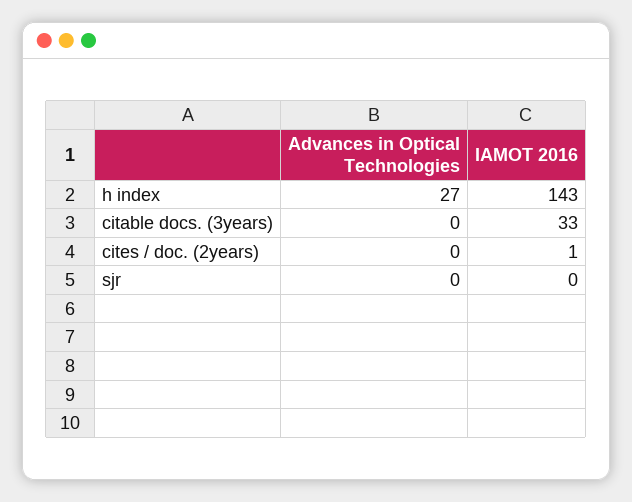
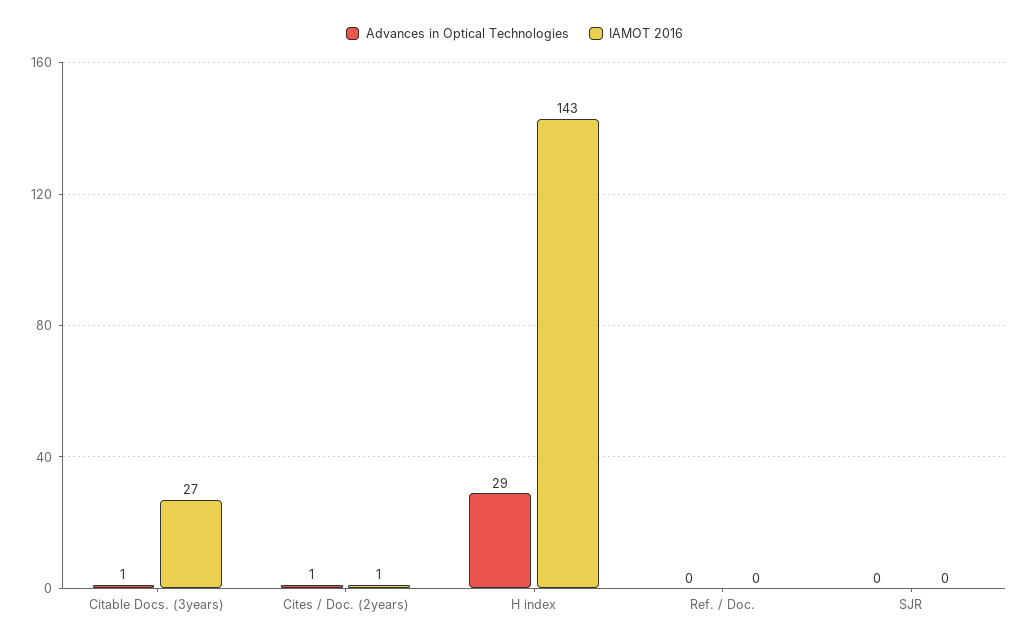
Advances in Optical Technologies, h index: 27 -> 29
Advances in Optical Technologies, citable docs. (3years): 0 -> 1
IAMOT 2016, citable docs. (3years): 33 -> 27
Advances in Optical Technologies, cites / doc. (2years): 0 -> 1
Advances in Optical Technologies, Ref. / Doc.: none -> 0
IAMOT 2016, Ref. / Doc.: none -> 0

